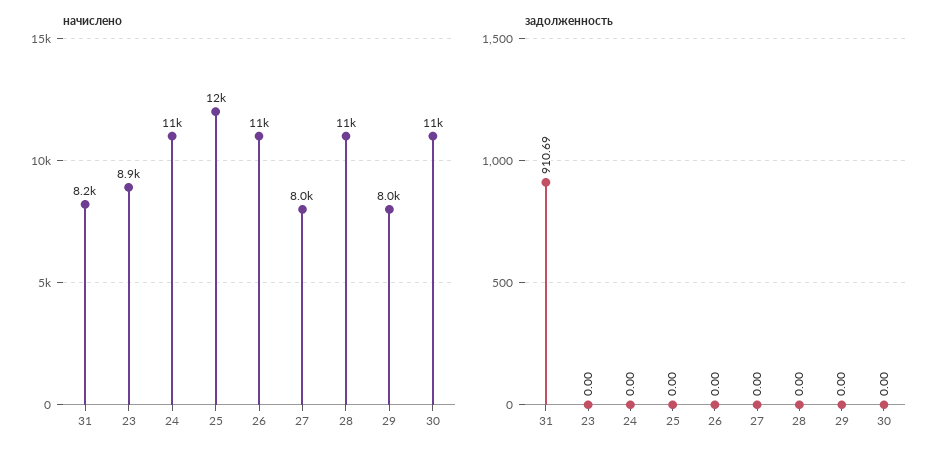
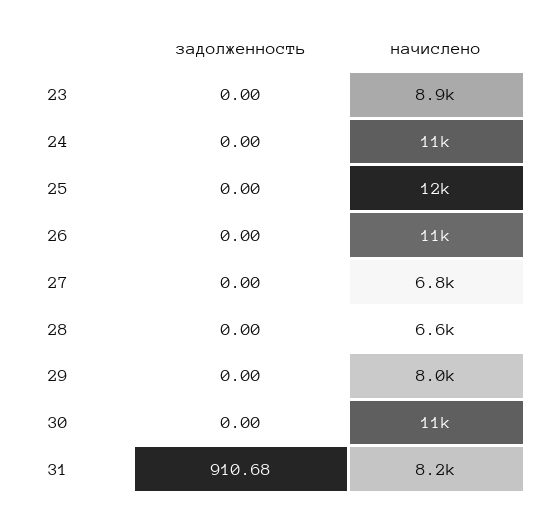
начислено, 27: 8000 -> 6800
начислено, 28: 11000 -> 6600
задолженность, 31: 910.69 -> 910.68

